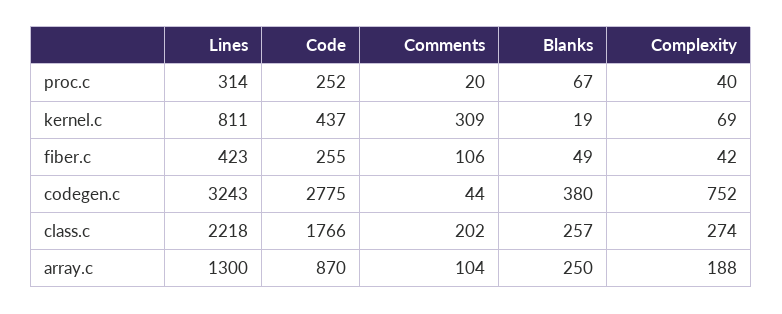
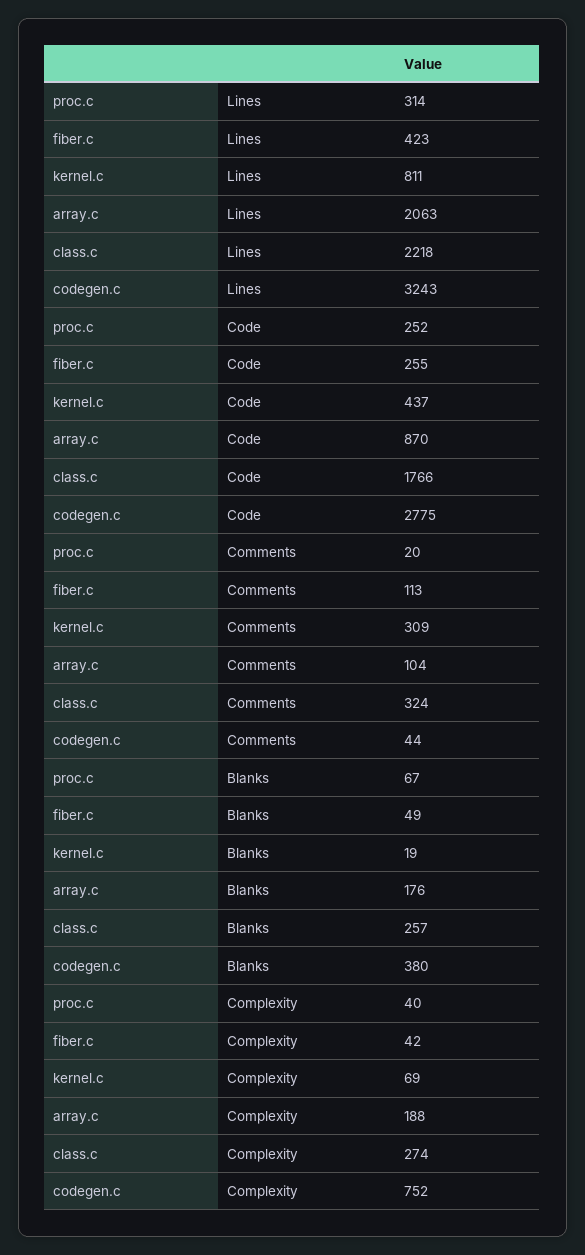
Comments, fiber.c: 106 -> 113
Comments, class.c: 202 -> 324
Lines, array.c: 1300 -> 2063
Blanks, array.c: 250 -> 176

